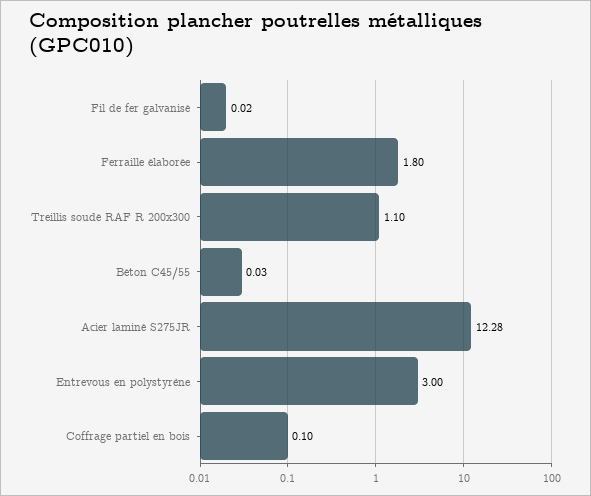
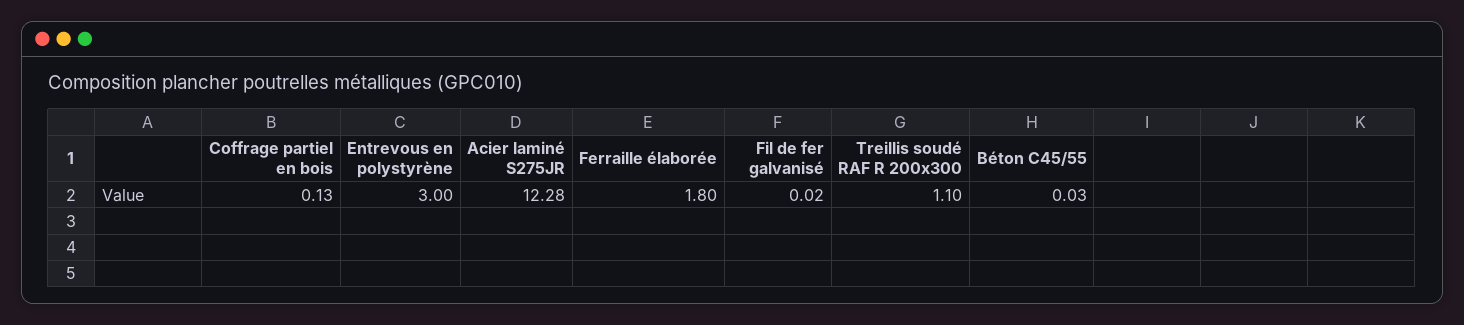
Coffrage partiel en bois: 0.1 -> 0.13

